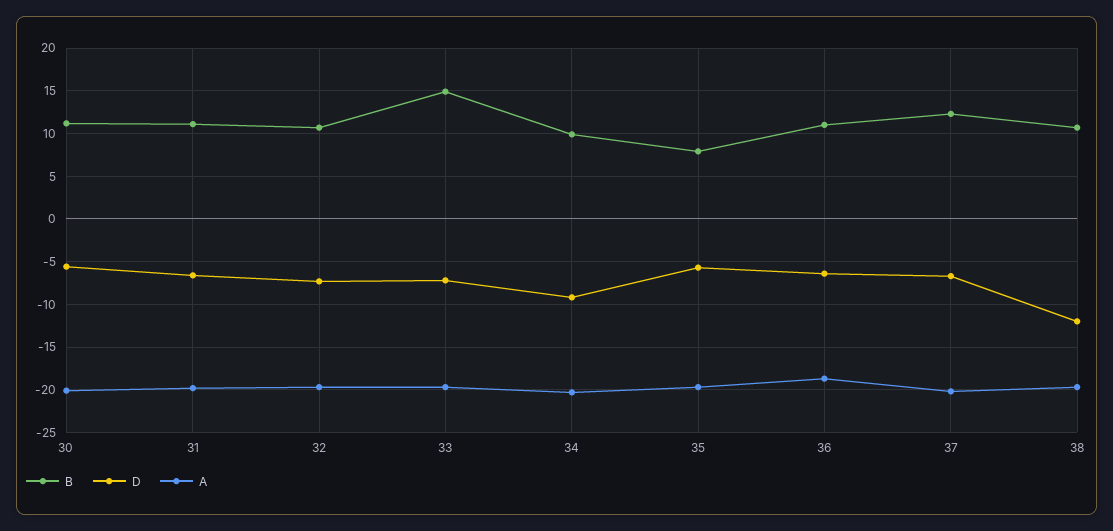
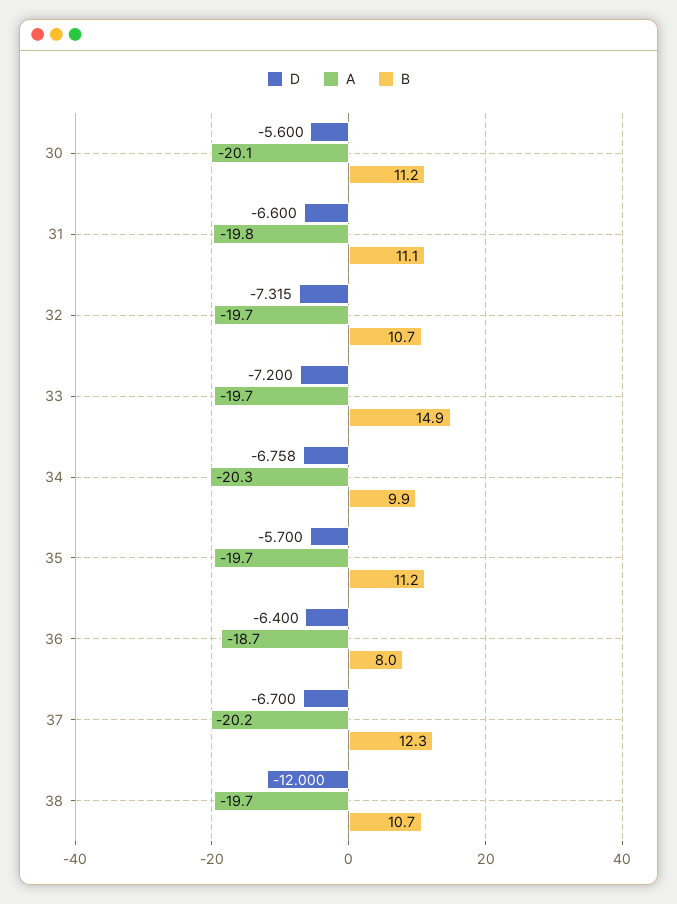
D, 34: -9 -> -6.758
B, 35: 8 -> 11.2
B, 36: 11 -> 8

